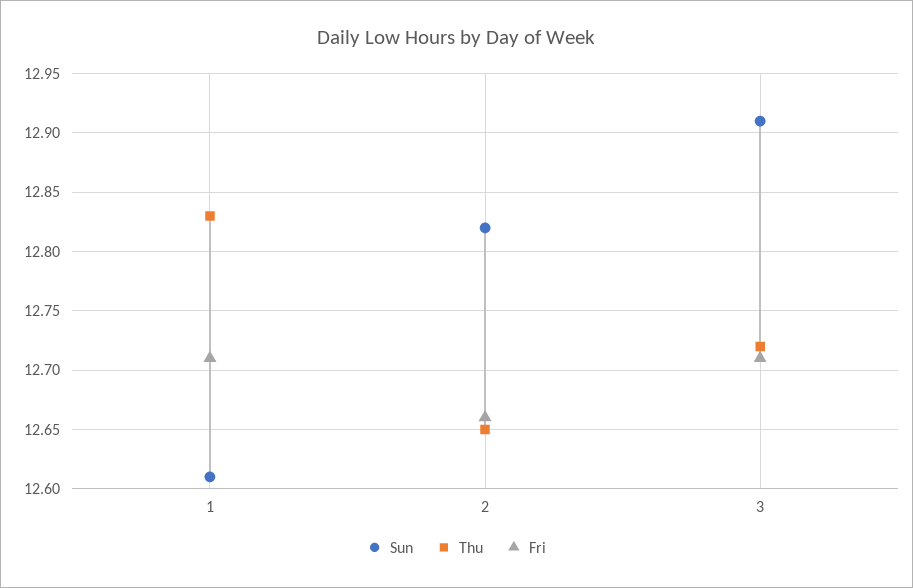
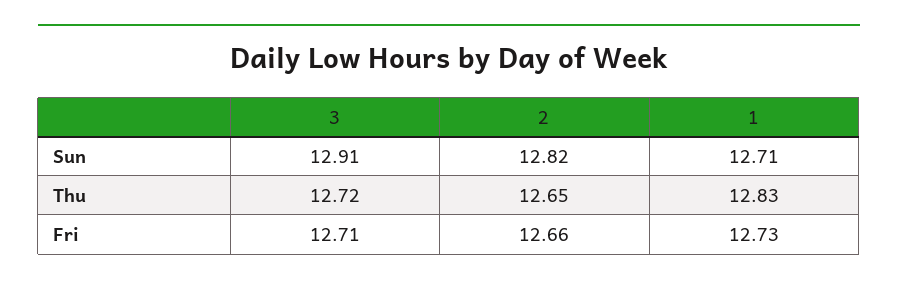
Sun, 1: 12.61 -> 12.71
Fri, 1: 12.71 -> 12.73

